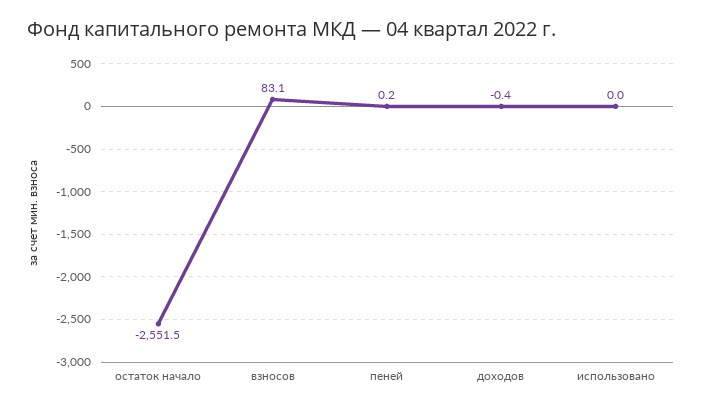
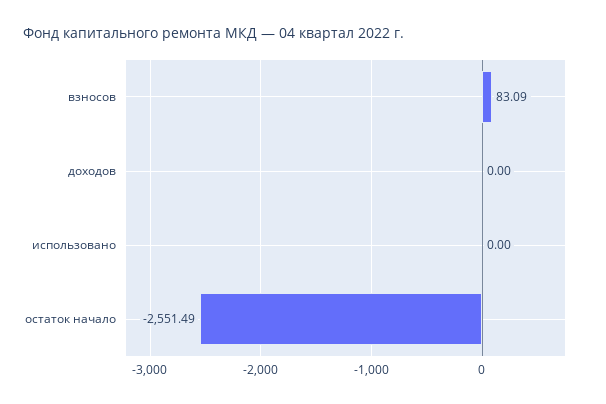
пеней: 0.2 -> none
доходов: -0.4 -> 0

